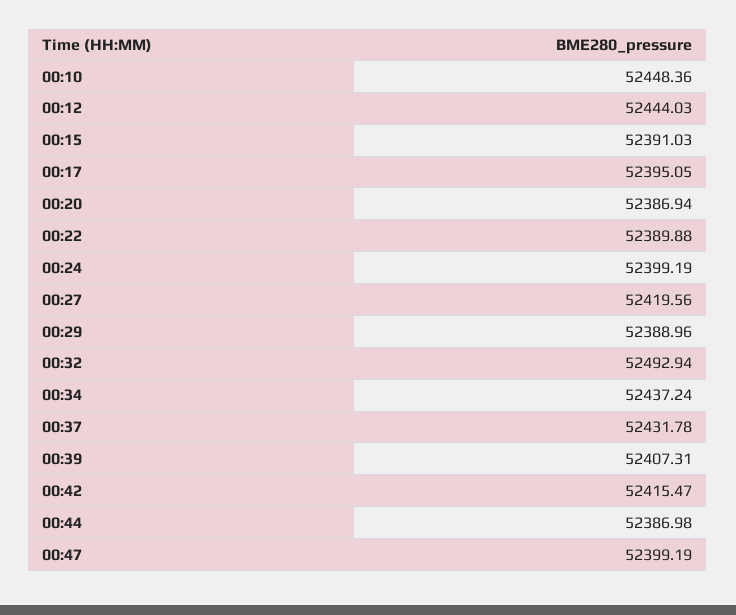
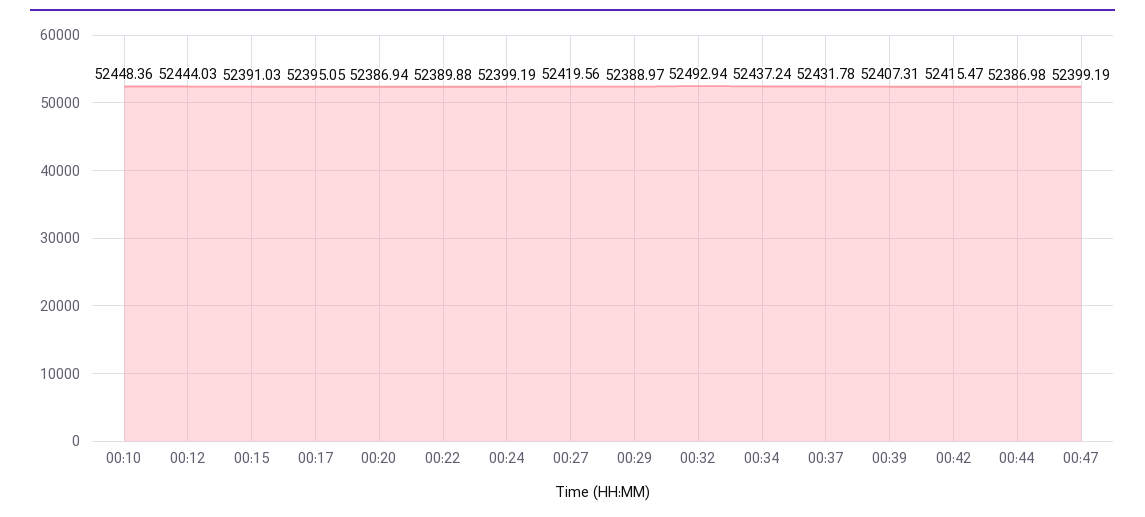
00:29: 52388.96 -> 52388.97

